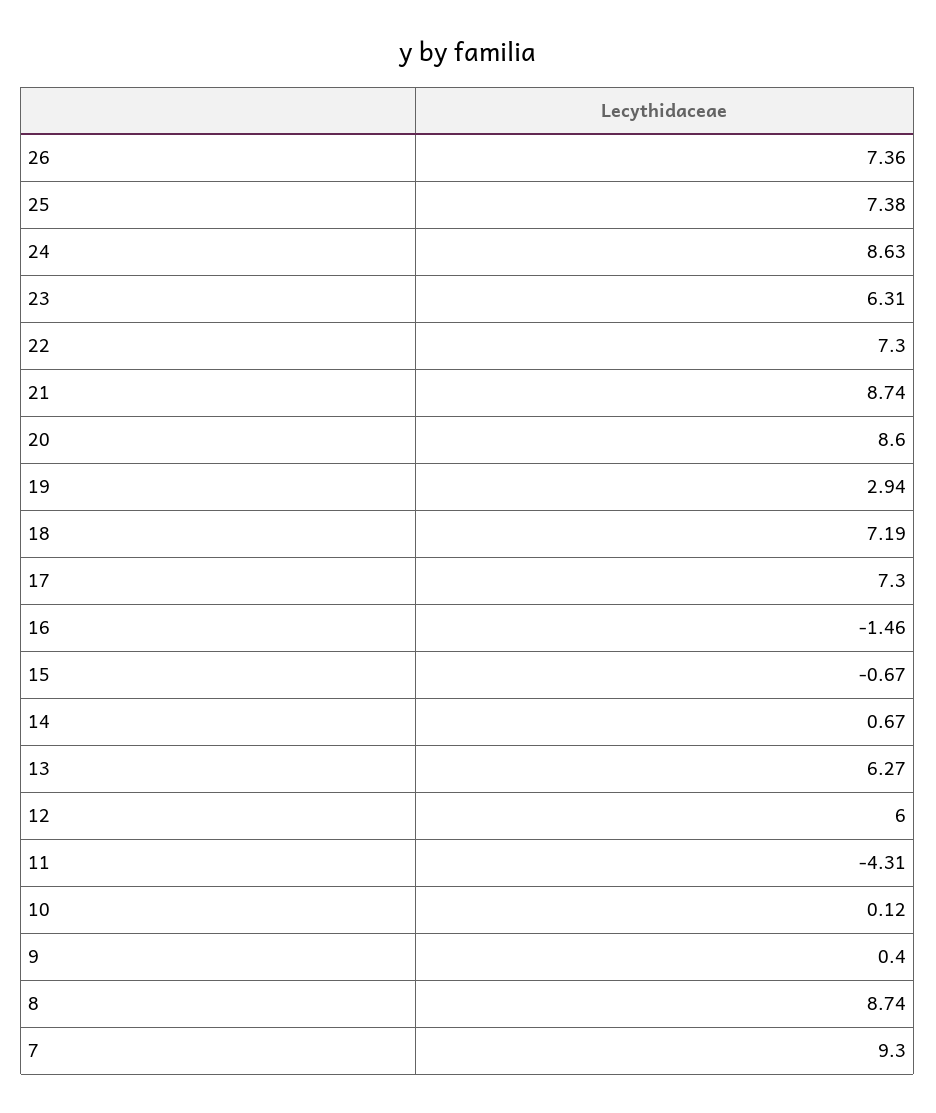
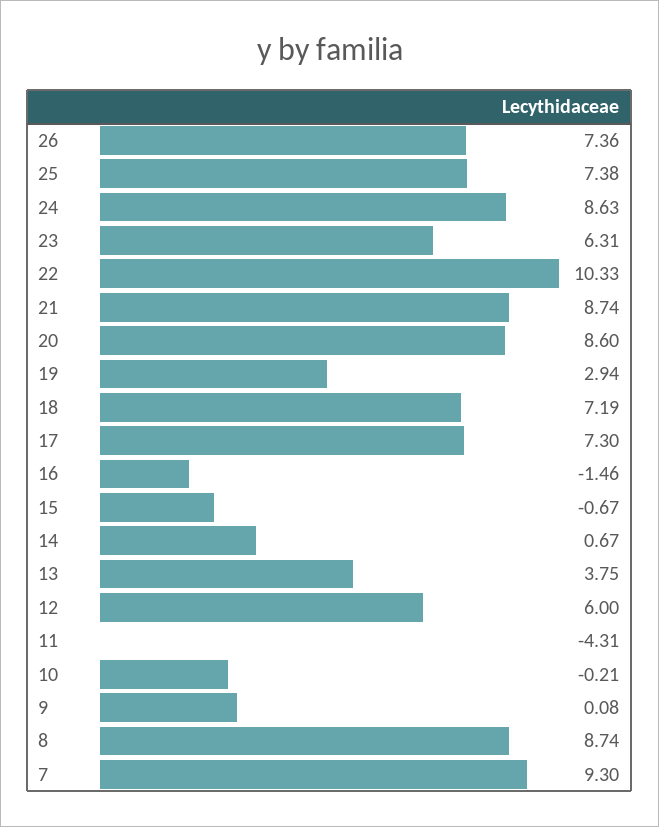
22: 7.3 -> 10.33
13: 6.27 -> 3.75
10: 0.12 -> -0.21
9: 0.4 -> 0.08

